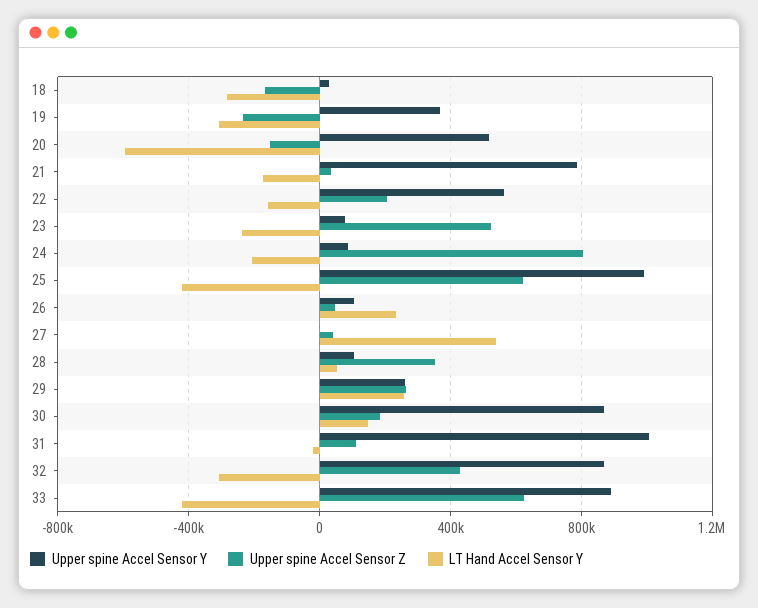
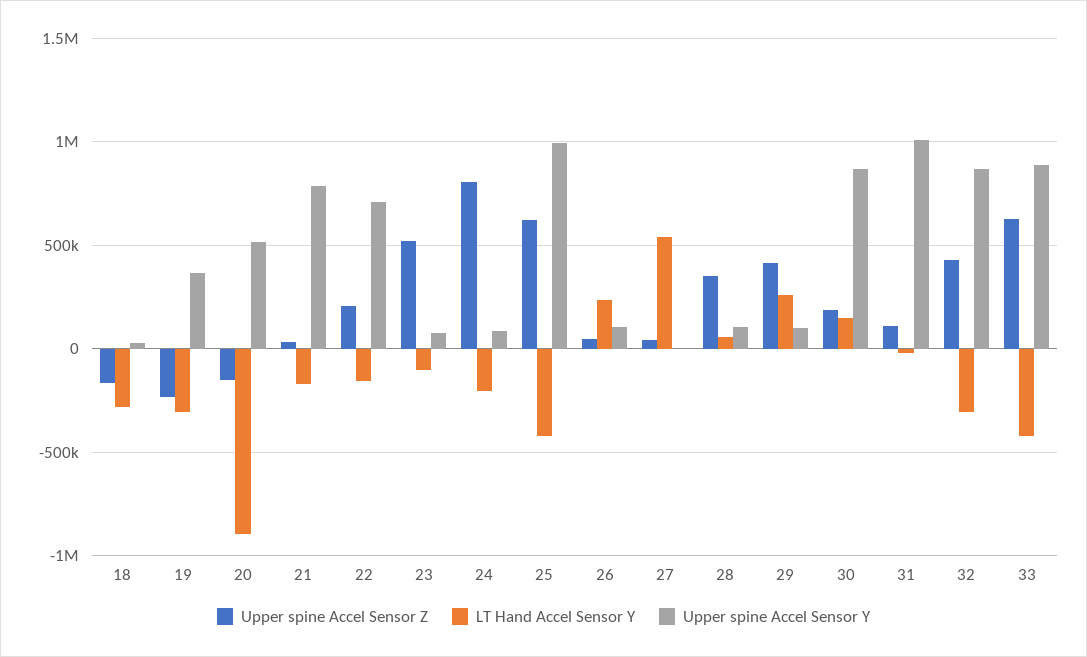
LT Hand Accel Sensor Y, 20: -600000 -> -900000
Upper spine Accel Sensor Y, 22: 550000 -> 700000
LT Hand Accel Sensor Y, 23: -250000 -> -100000
Upper spine Accel Sensor Y, 29: 250000 -> 100000
Upper spine Accel Sensor Z, 29: 250000 -> 400000

